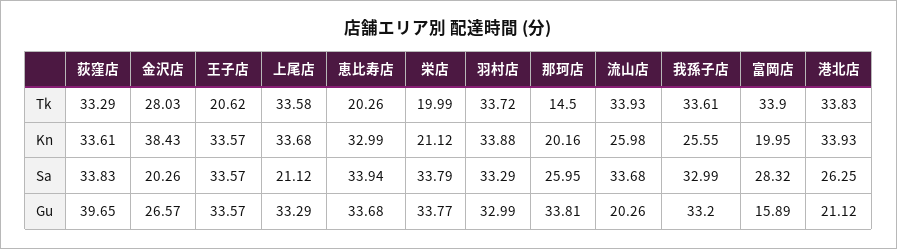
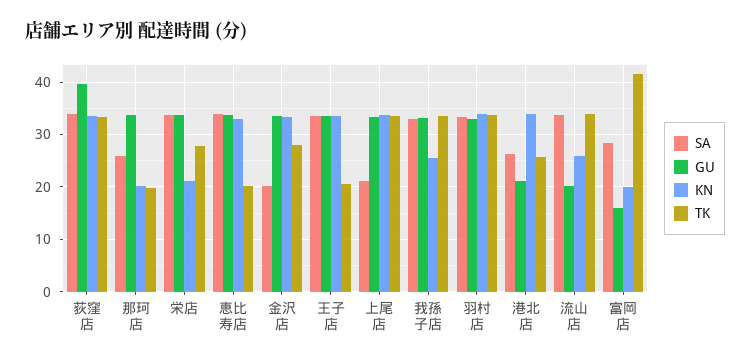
Tk, 栄店: 19.99 -> 28
Tk, 那珂店: 14.5 -> 20
Tk, 富岡店: 33.9 -> 42
Tk, 港北店: 33.83 -> 26
Kn, 金沢店: 38.43 -> 34
Gu, 金沢店: 26.57 -> 34

